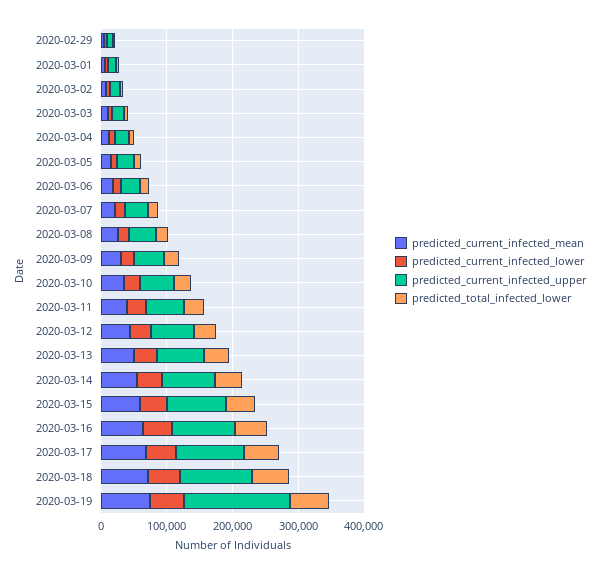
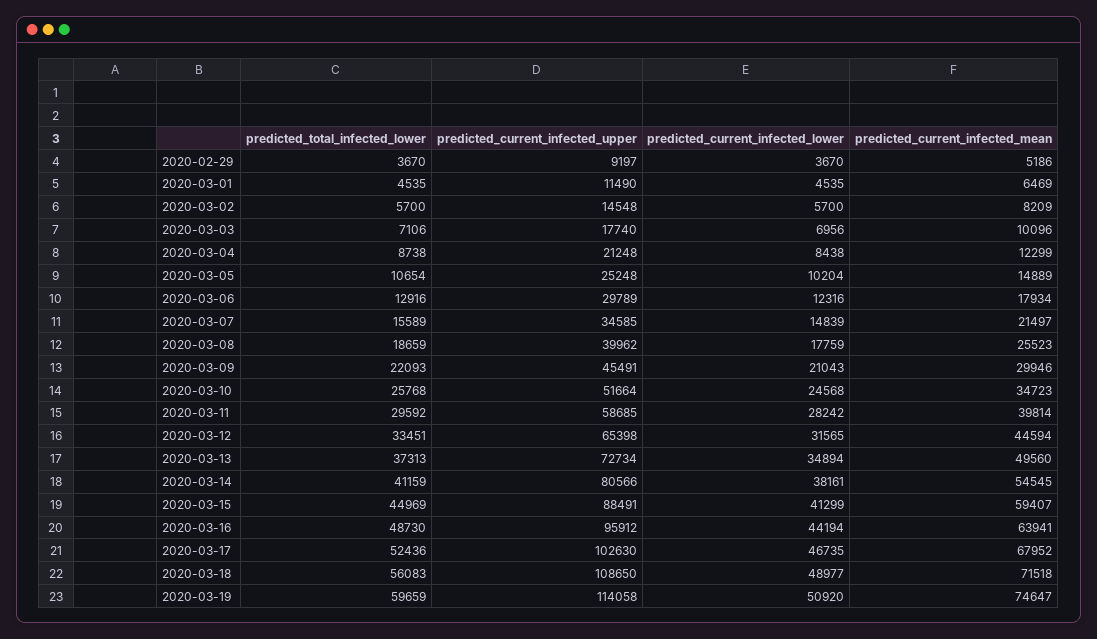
predicted_current_infected_upper, 2020-03-19: 160000 -> 114058

